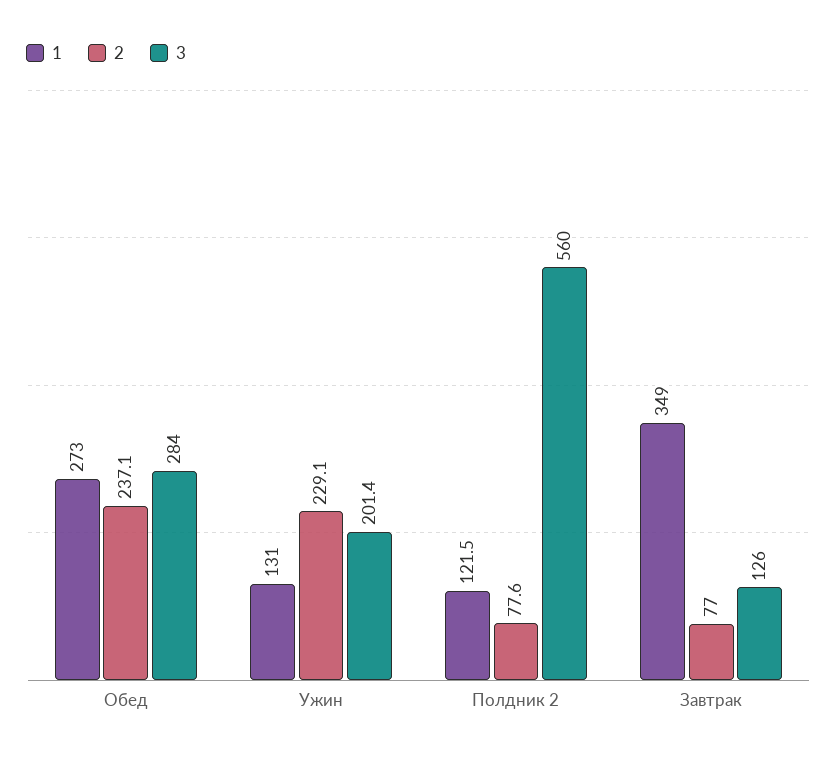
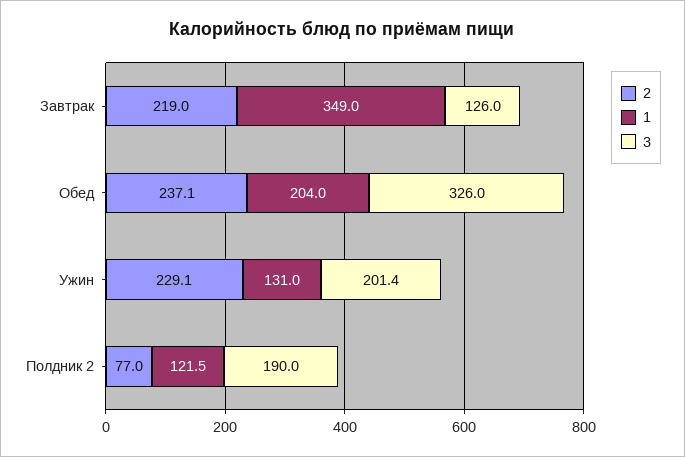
1, Обед: 273 -> 204
3, Обед: 284 -> 326
2, Полдник 2: 77.6 -> 77
3, Полдник 2: 560 -> 190
2, Завтрак: 77 -> 219

